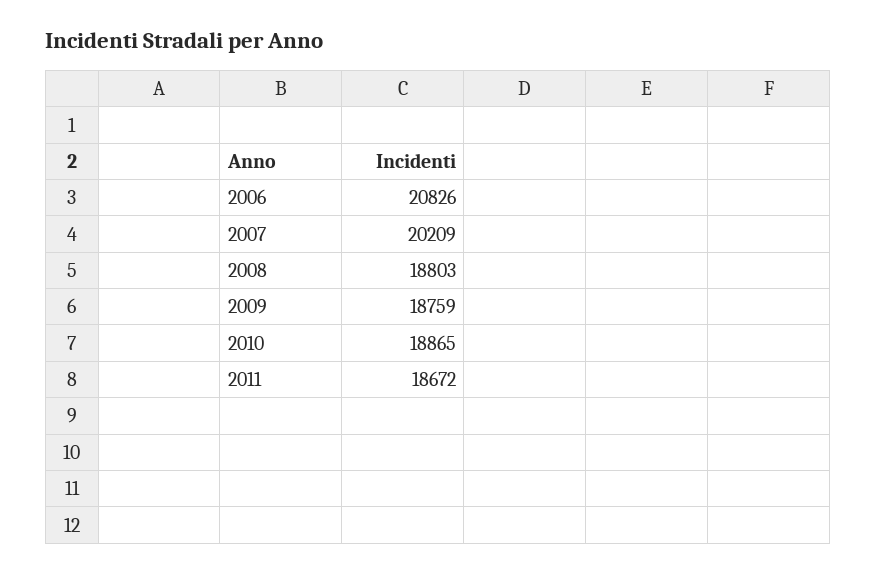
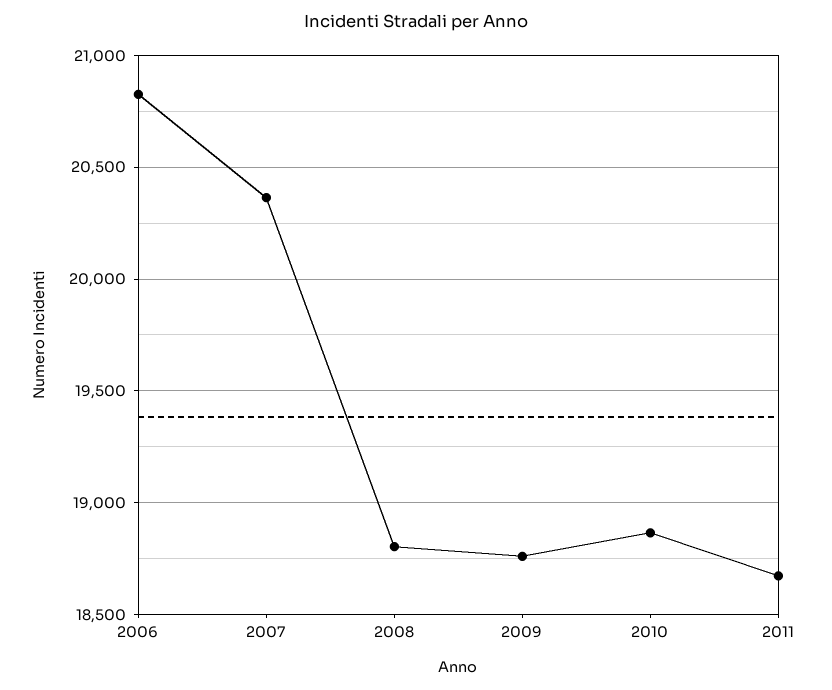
2007: 20209 -> 20350

